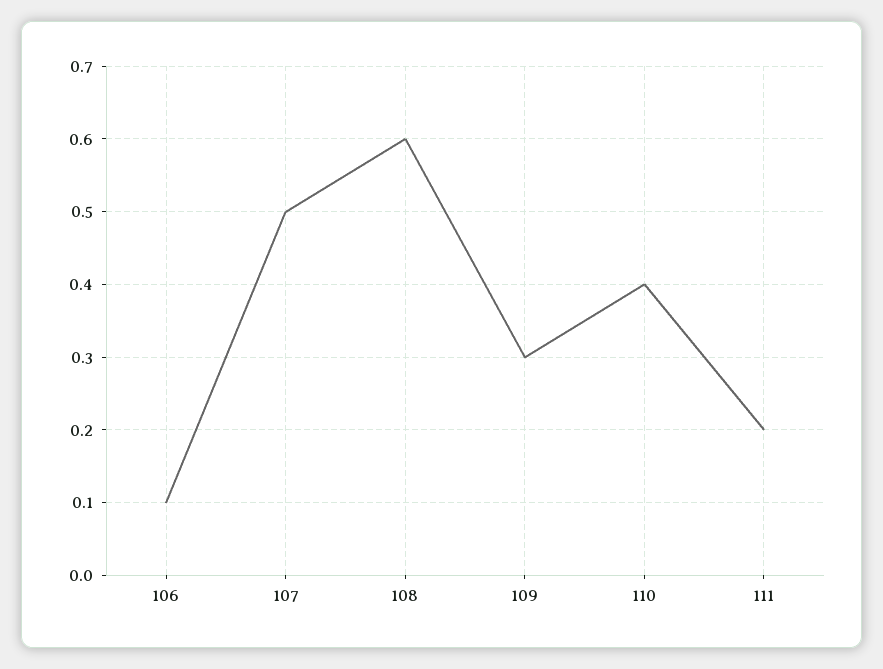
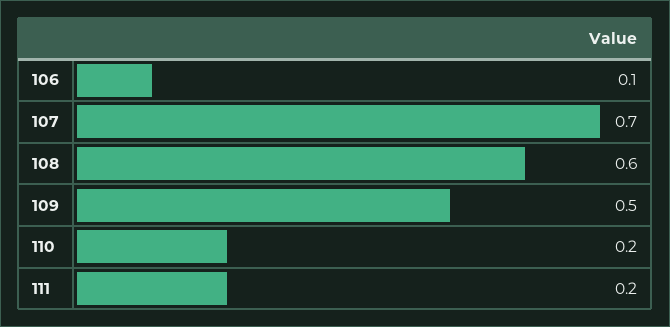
107: 0.5 -> 0.7
109: 0.3 -> 0.5
110: 0.4 -> 0.2

